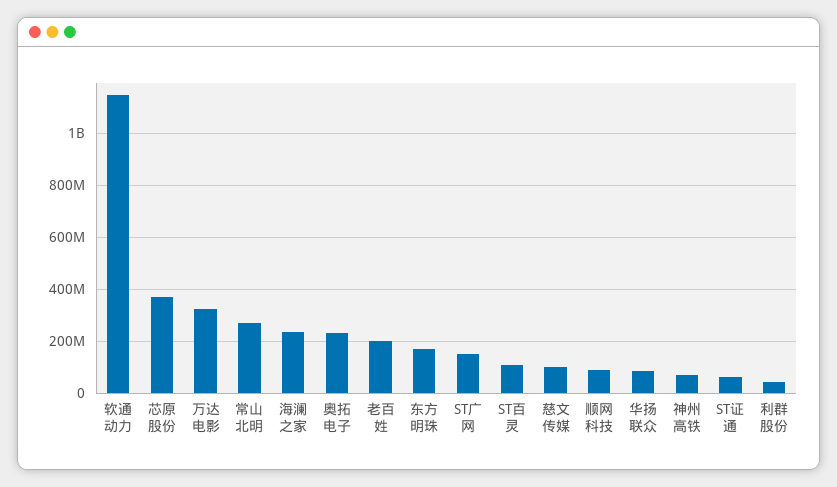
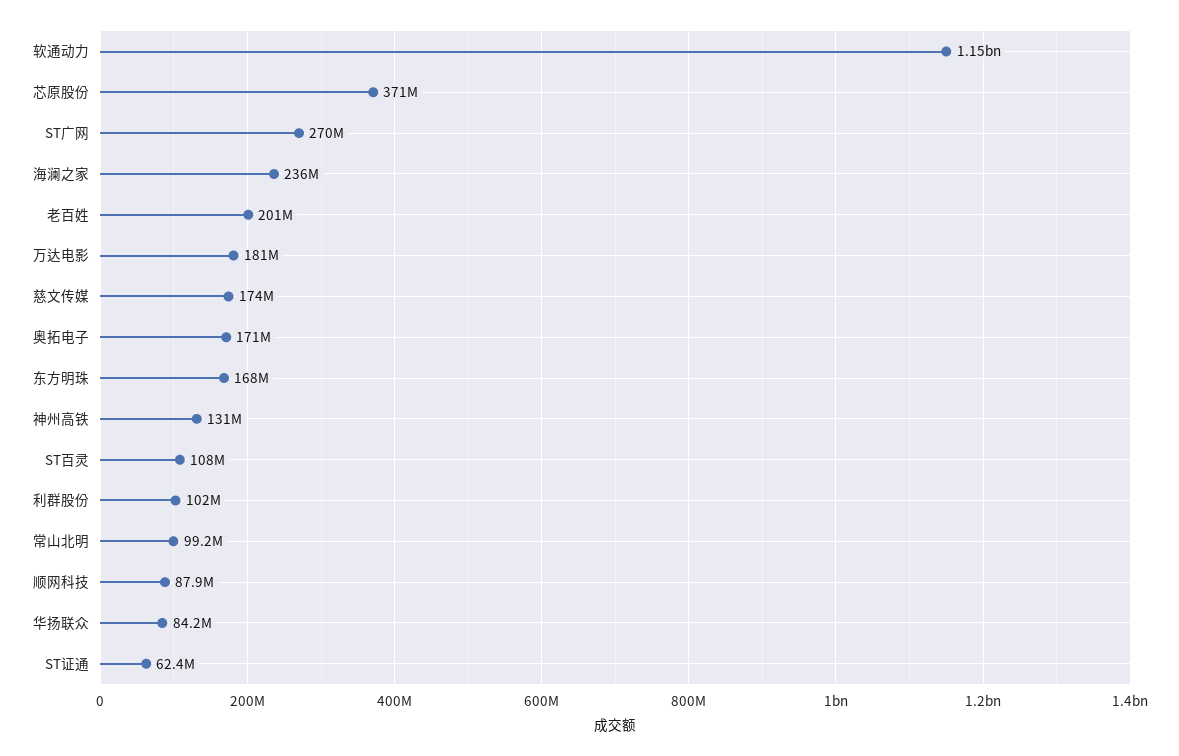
万达电影: 325000000 -> 181000000
常山北明: 275000000 -> 99200000
奥拓电子: 225000000 -> 171000000
ST广网: 150000000 -> 270000000
慈文传媒: 100000000 -> 174000000
神州高铁: 75000000 -> 131000000
利群股份: 50000000 -> 102000000

